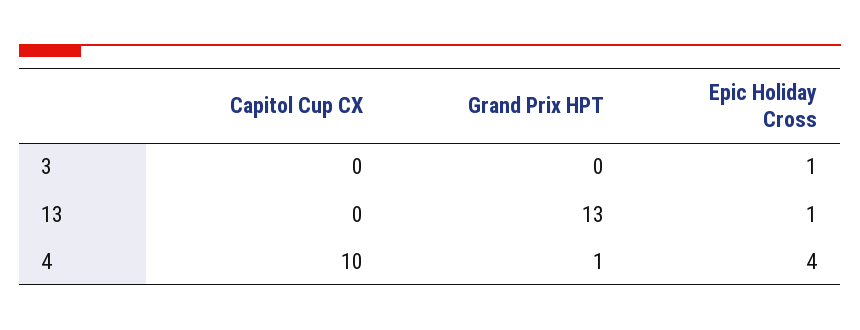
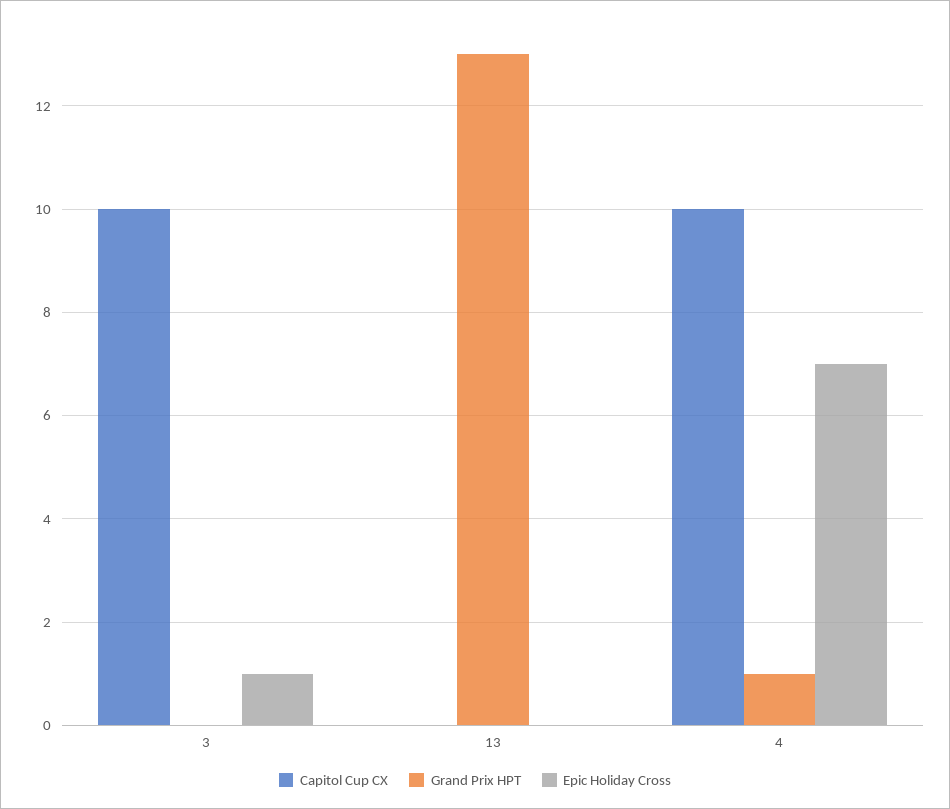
Capitol Cup CX, 3: 0 -> 10
Epic Holiday Cross, 13: 1 -> 0
Epic Holiday Cross, 4: 4 -> 7

